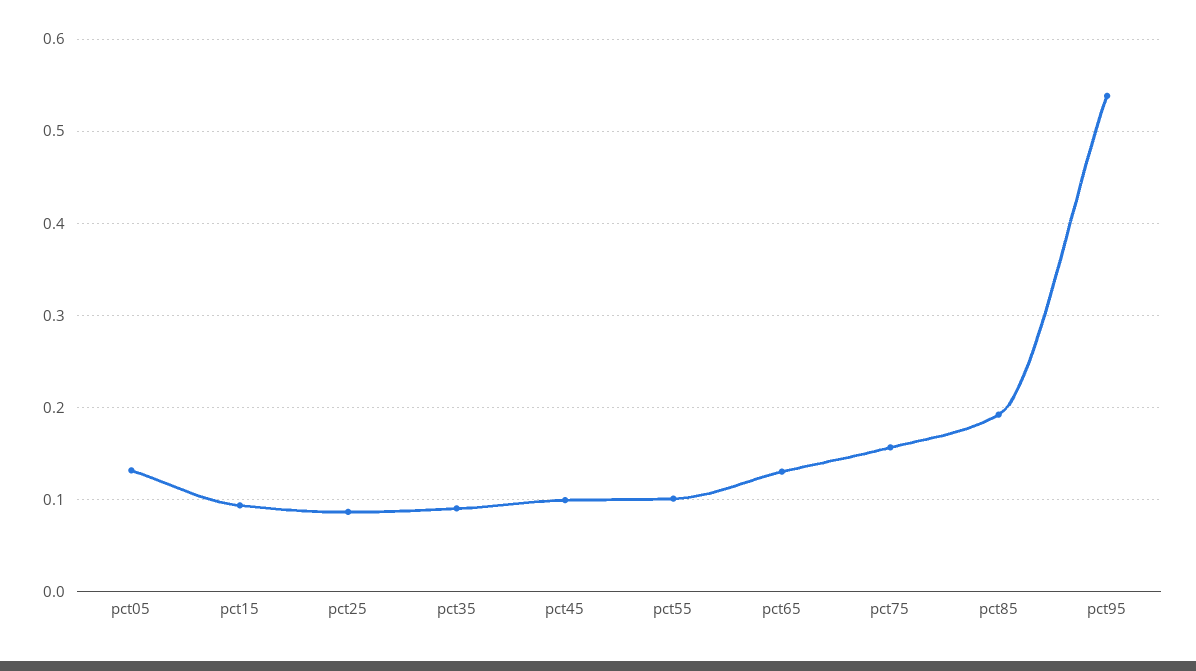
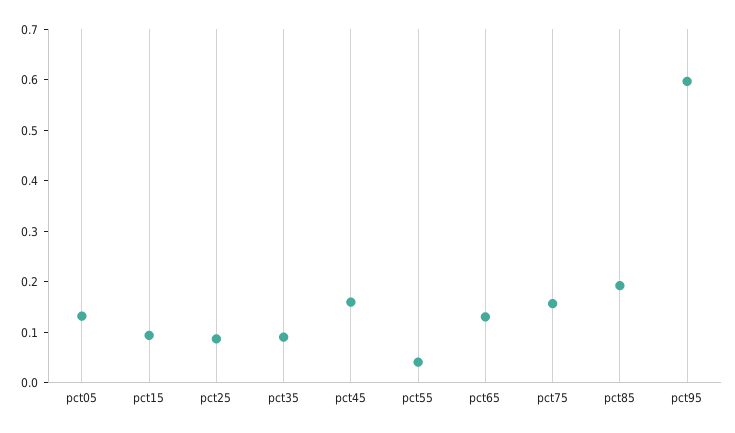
pct45: 0.1 -> 0.16
pct55: 0.1 -> 0.04
pct95: 0.54 -> 0.6

